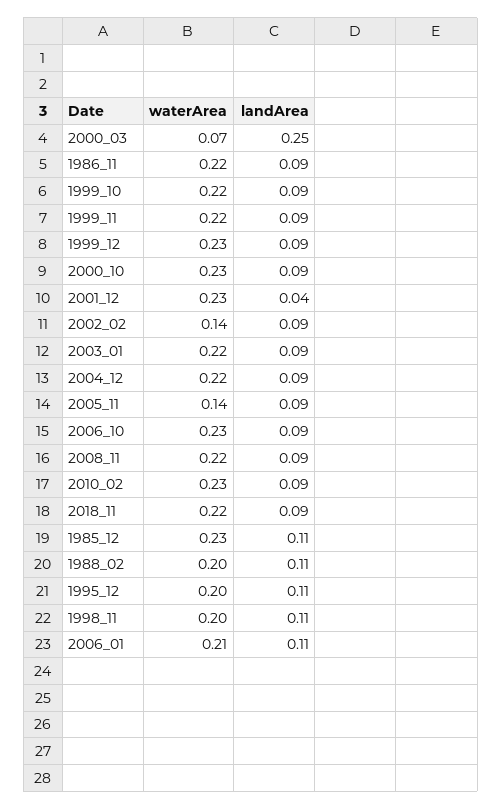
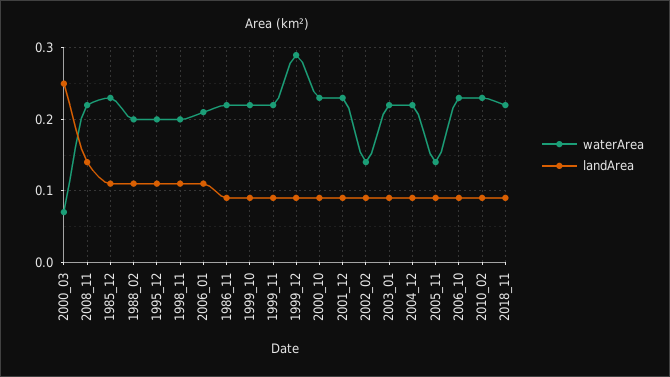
waterArea, 1999_12: 0.23 -> 0.29
landArea, 2001_12: 0.04 -> 0.09
landArea, 2008_11: 0.09 -> 0.14

